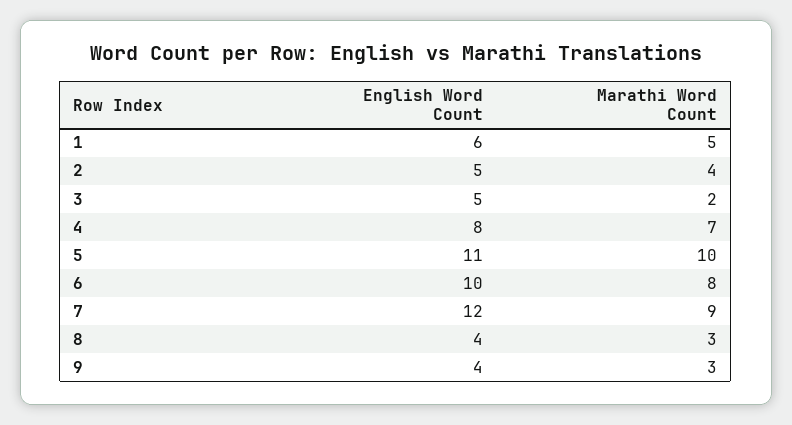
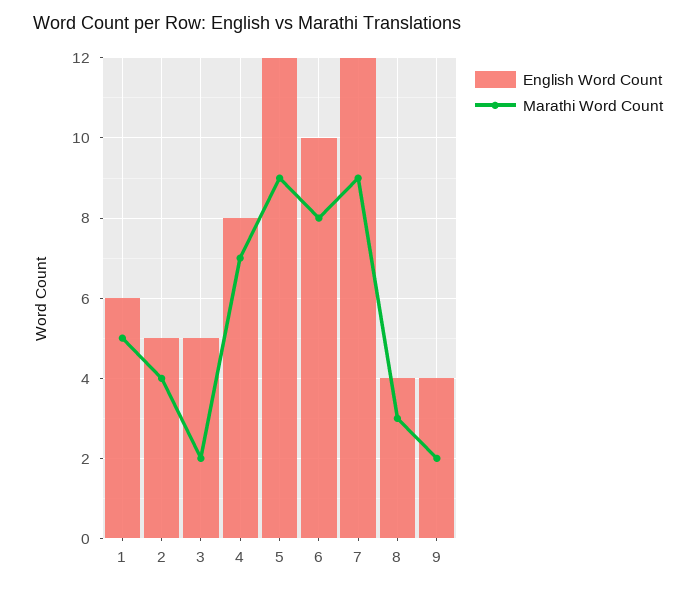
English Word Count, 5: 11 -> 12
Marathi Word Count, 5: 10 -> 9
Marathi Word Count, 9: 3 -> 2

